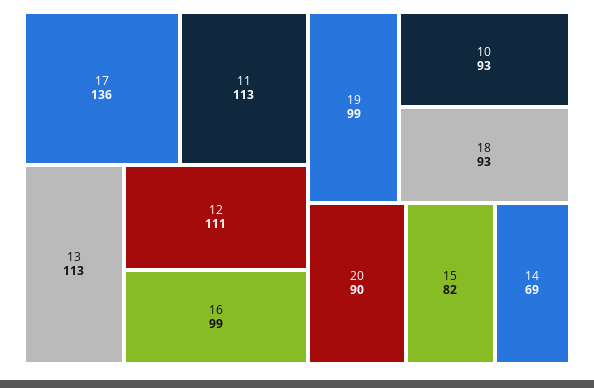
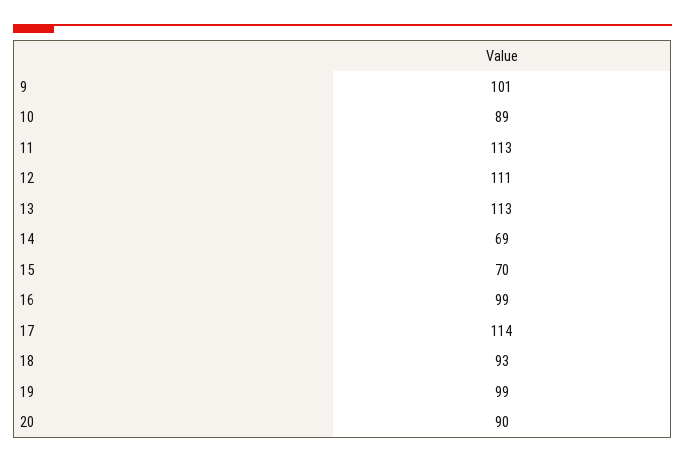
17: 136 -> 114
10: 93 -> 89
15: 82 -> 70
9: none -> 101

